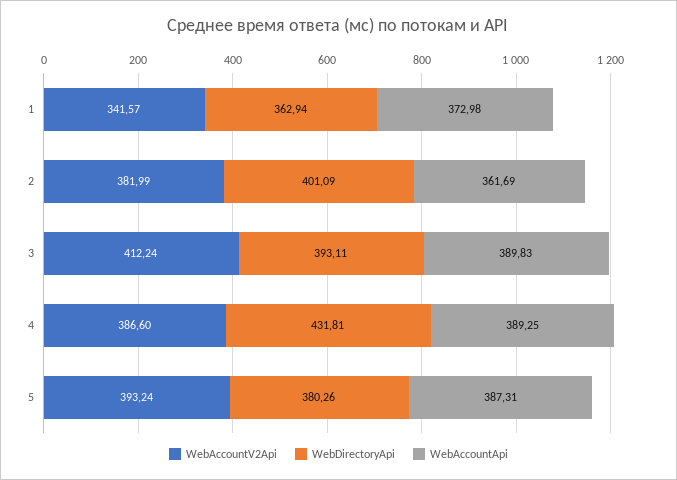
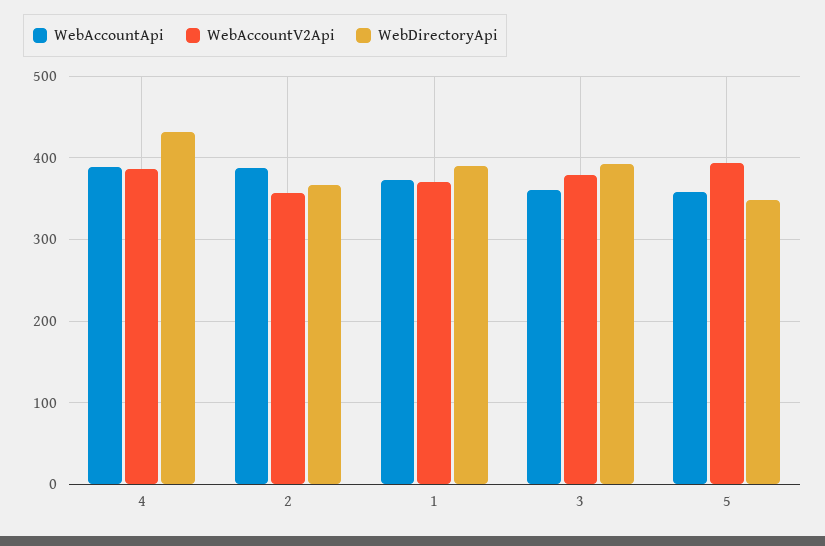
WebAccountV2Api, 1: 341.57 -> 370
WebDirectoryApi, 1: 362.94 -> 390
WebAccountV2Api, 2: 381.99 -> 360
WebDirectoryApi, 2: 401.09 -> 370
WebAccountApi, 2: 361.69 -> 390
WebAccountV2Api, 3: 412.24 -> 380
WebAccountApi, 3: 389.83 -> 360
WebDirectoryApi, 5: 380.26 -> 350
WebAccountApi, 5: 387.31 -> 360

